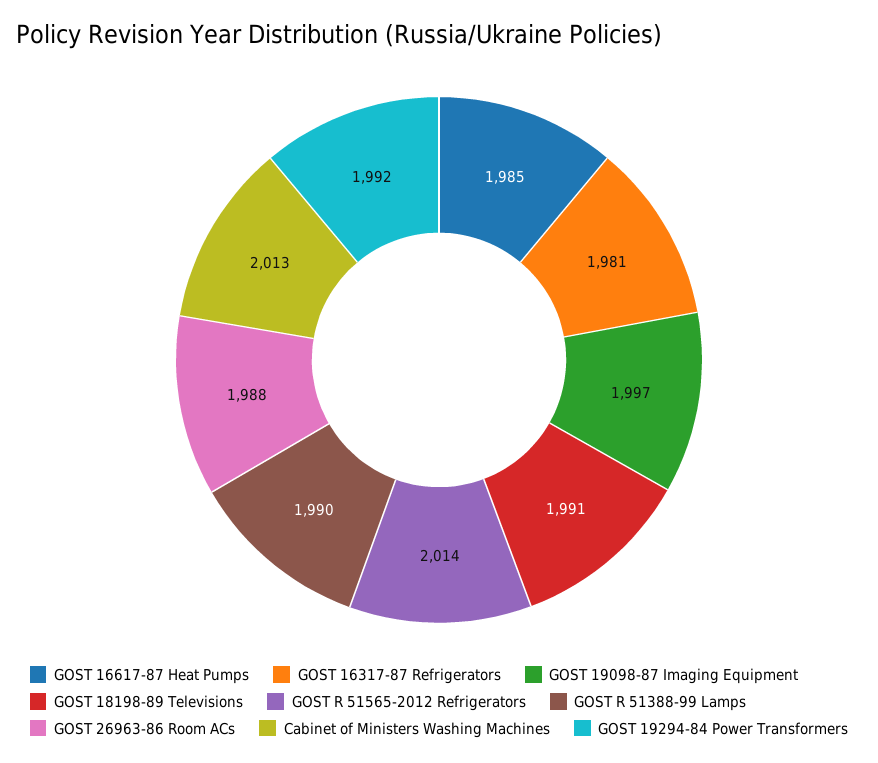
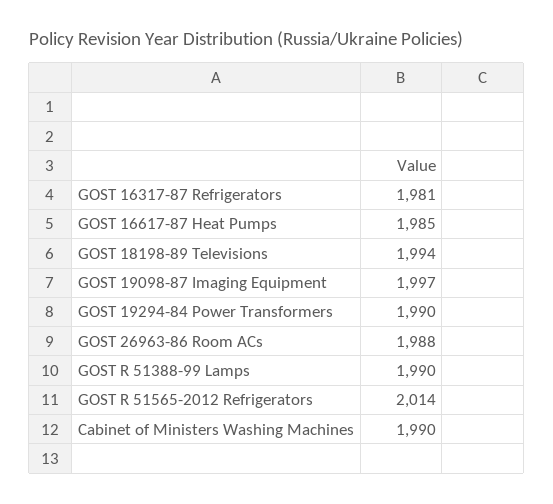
GOST 18198-89 Televisions: 1991 -> 1994
Cabinet of Ministers Washing Machines: 2013 -> 1990
GOST 19294-84 Power Transformers: 1992 -> 1990

